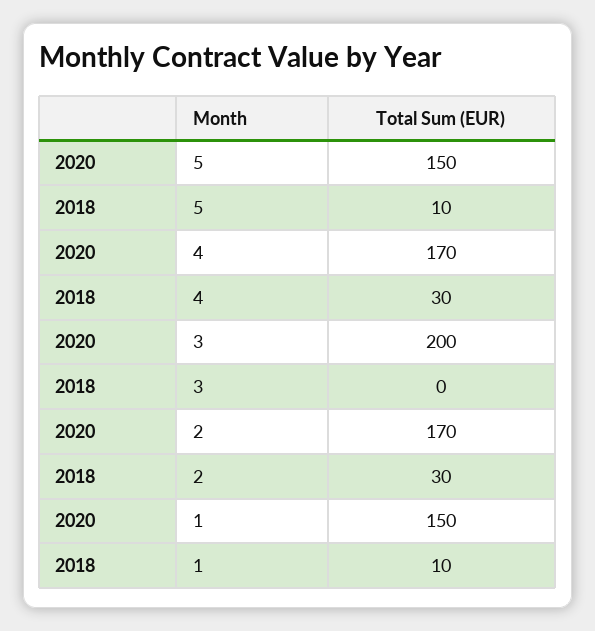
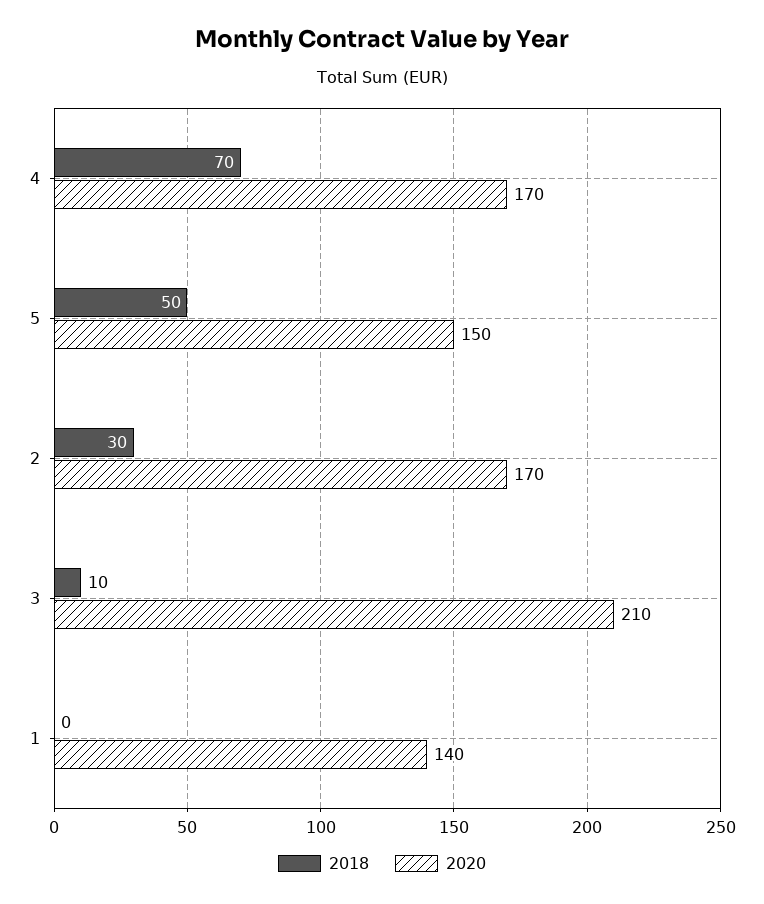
2018, 5: 10 -> 50
2018, 4: 30 -> 70
2020, 3: 200 -> 210
2018, 3: 0 -> 10
2020, 1: 150 -> 140
2018, 1: 10 -> 0

